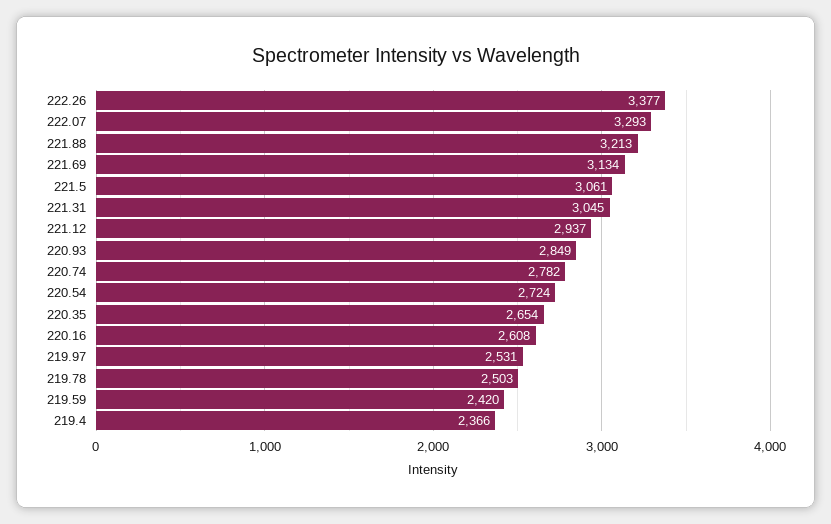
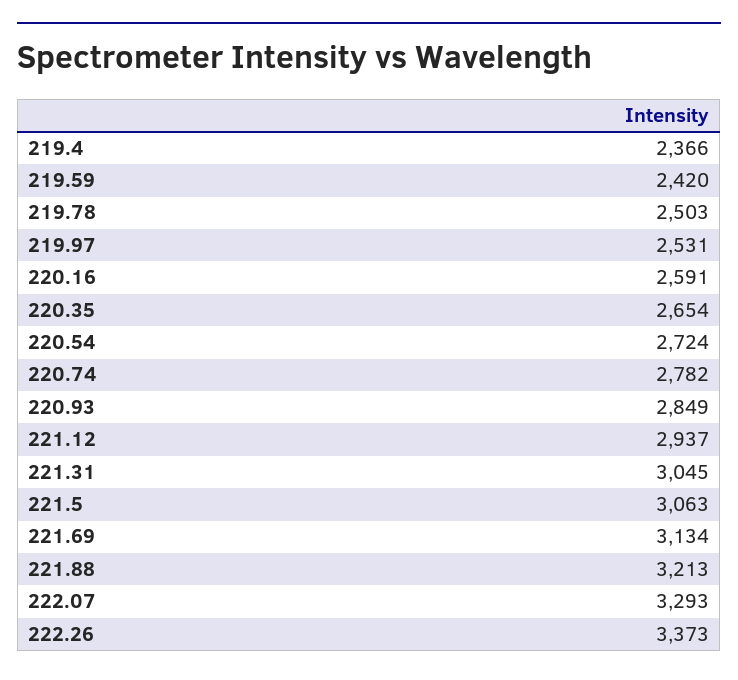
222.26: 3377 -> 3373
221.5: 3061 -> 3063
220.16: 2608 -> 2591

